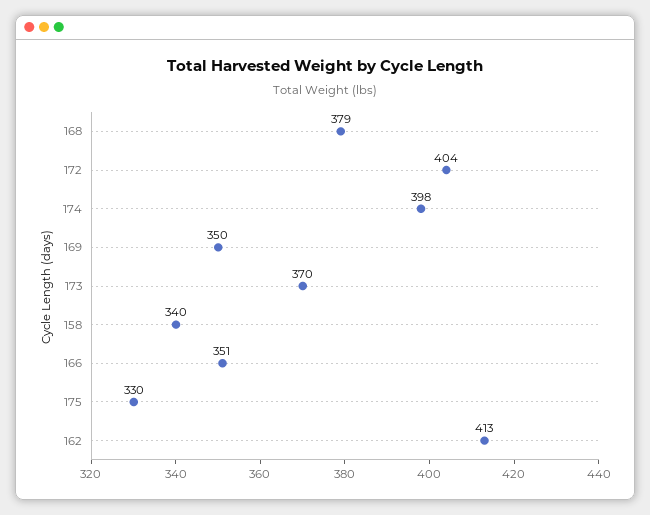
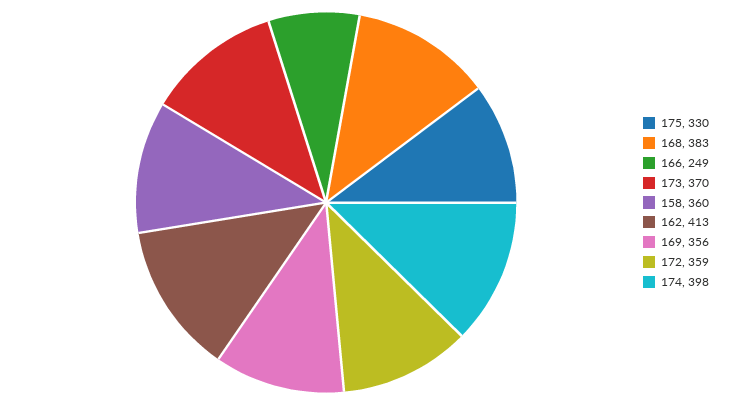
168: 379 -> 383
172: 404 -> 359
169: 350 -> 356
158: 340 -> 360
166: 351 -> 249

